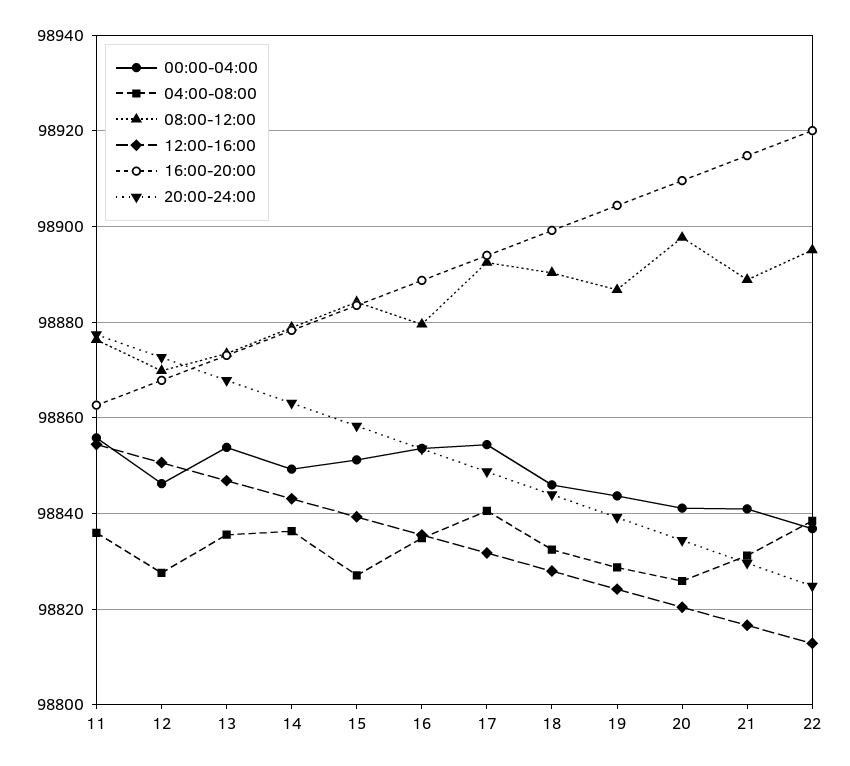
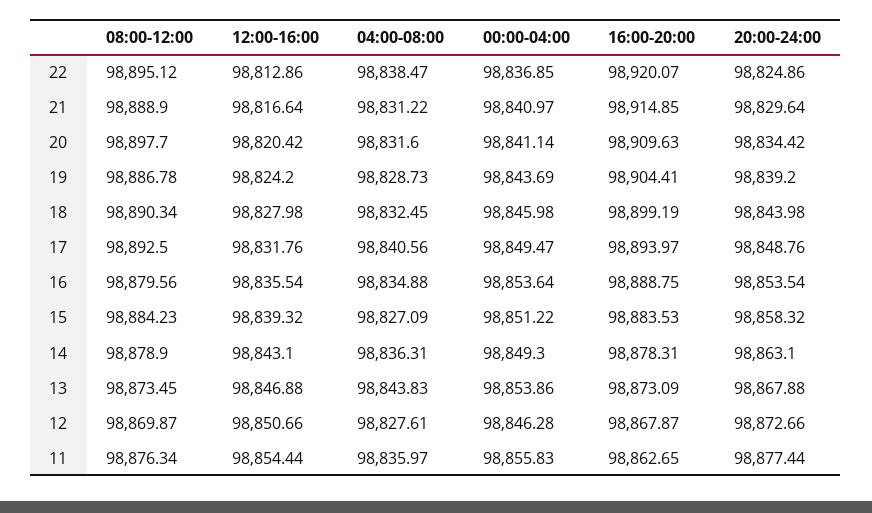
04:00-08:00, 13: 98836 -> 98843.83
00:00-04:00, 17: 98854 -> 98849.47
04:00-08:00, 20: 98826 -> 98831.6

